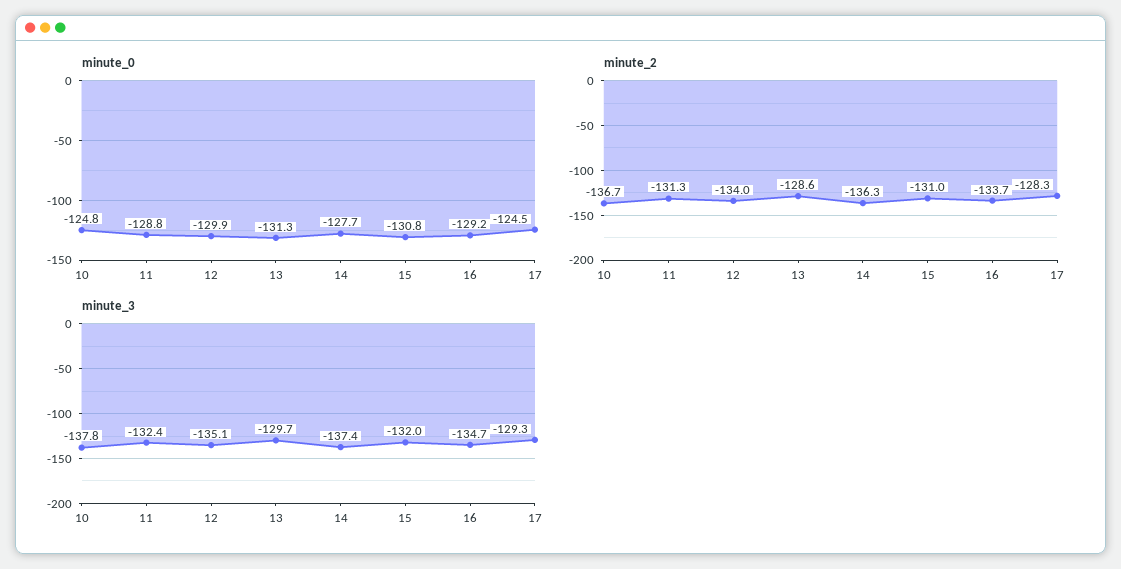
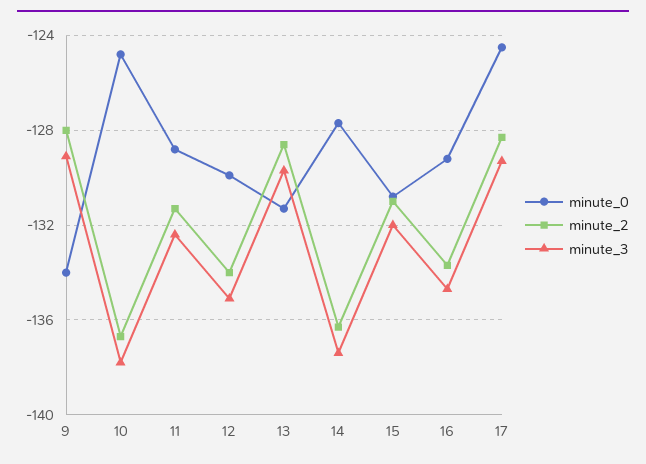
minute_0, 9: none -> -134
minute_2, 9: none -> -128
minute_3, 9: none -> -129

